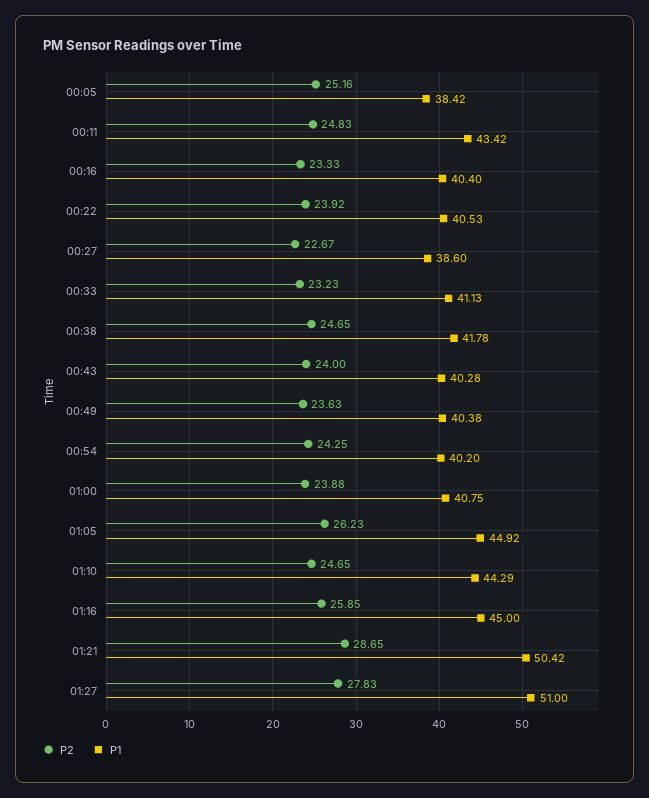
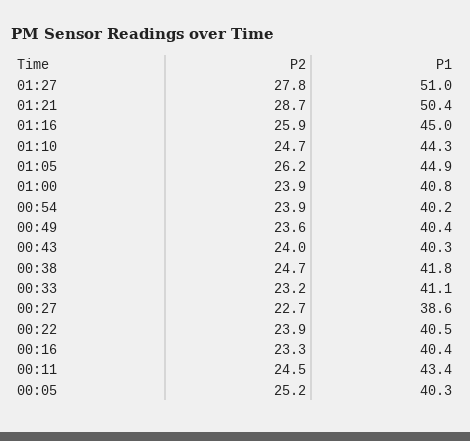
P1, 00:05: 38.42 -> 40.3
P2, 00:11: 24.83 -> 24.5
P2, 00:54: 24.25 -> 23.9

